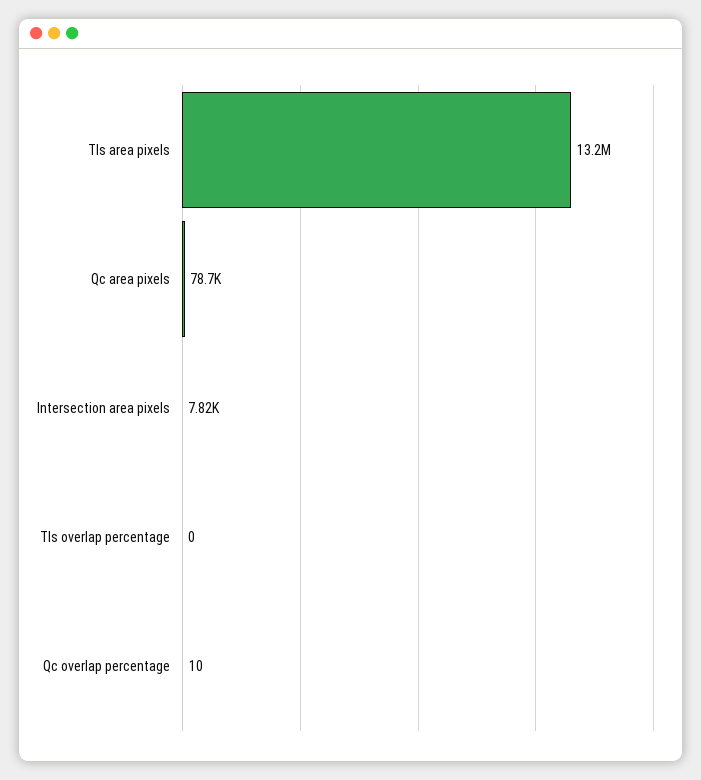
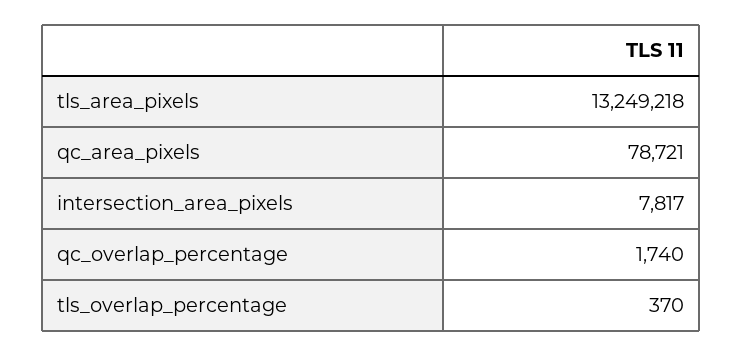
Tls overlap percentage: 0 -> 370
Qc overlap percentage: 10 -> 1740

